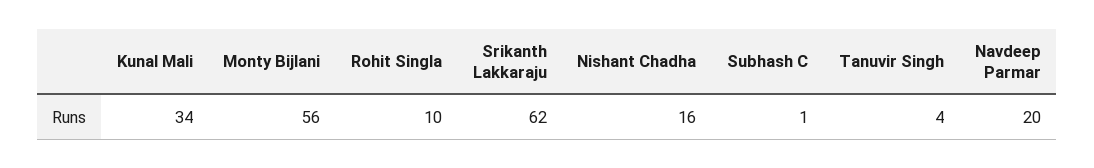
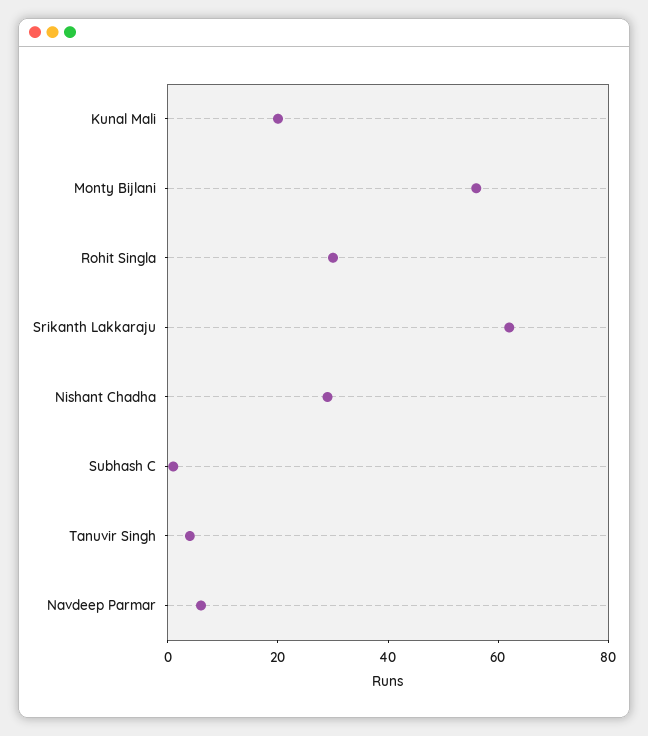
Kunal Mali: 34 -> 20
Rohit Singla: 10 -> 30
Nishant Chadha: 16 -> 30
Navdeep Parmar: 20 -> 5

